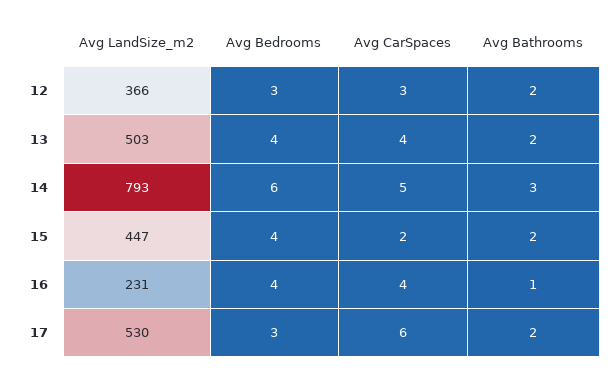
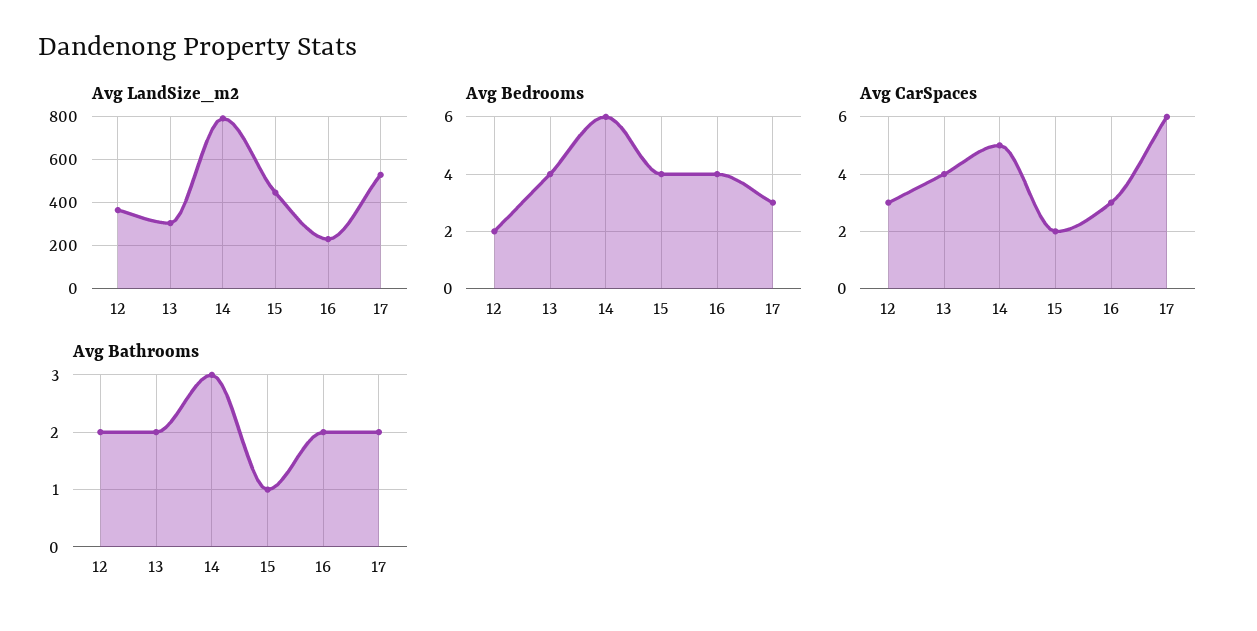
Avg Bedrooms, 12: 3 -> 2
Avg LandSize_m2, 13: 503 -> 300
Avg Bathrooms, 15: 2 -> 1
Avg CarSpaces, 16: 4 -> 3
Avg Bathrooms, 16: 1 -> 2

